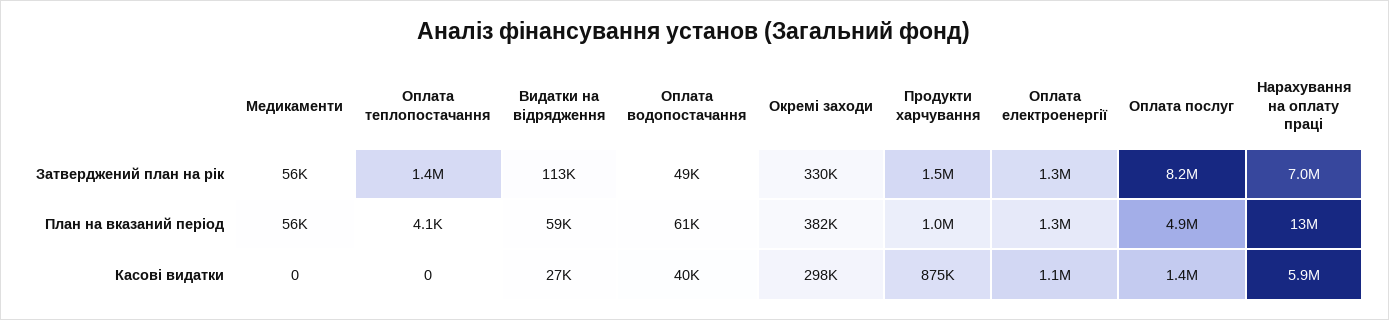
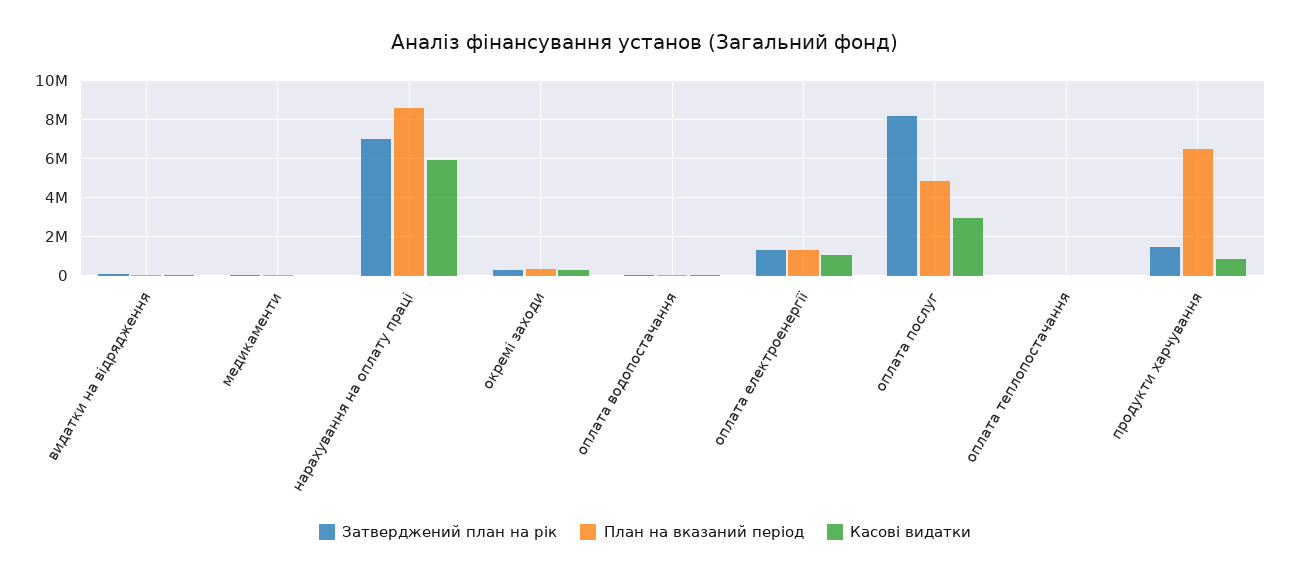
Затверджений план на рік, Оплата теплопостачання: 1400000 -> 0
План на вказаний період, Продукти харчування: 1000000 -> 6500000
План на вказаний період, Нарахування на оплату праці: 13000000 -> 8500000
Касові видатки, Оплата послуг: 1400000 -> 3000000

